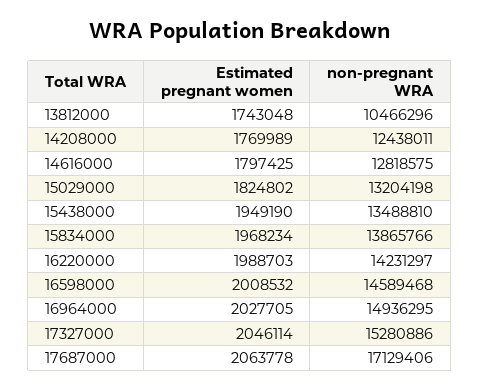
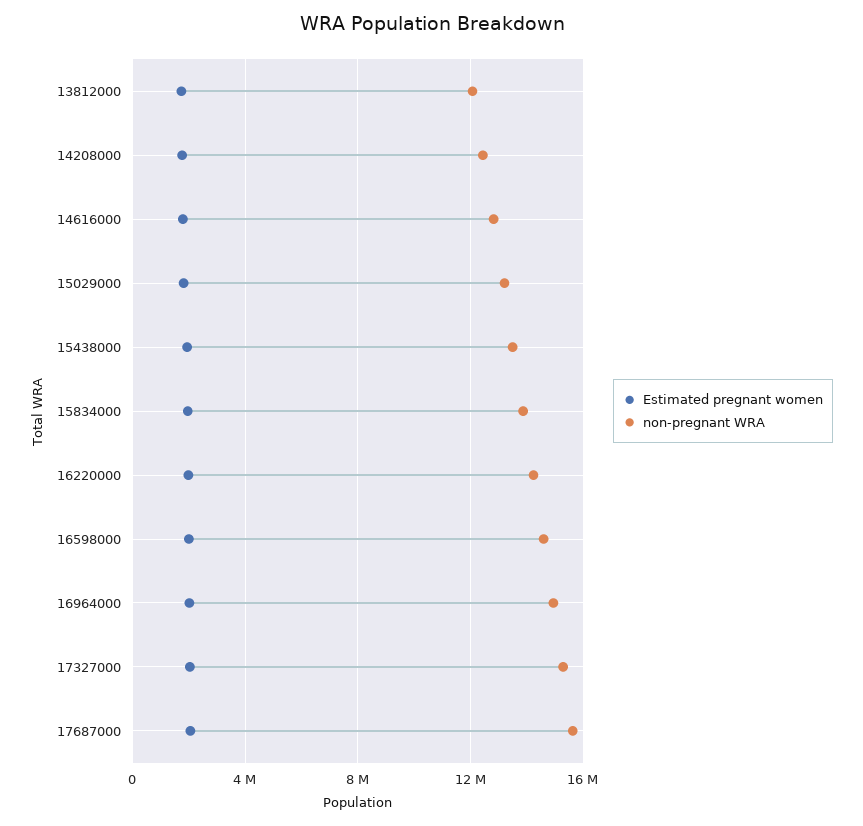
non-pregnant WRA, 13812000: 10466296 -> 12000000
non-pregnant WRA, 17687000: 17129406 -> 15500000

